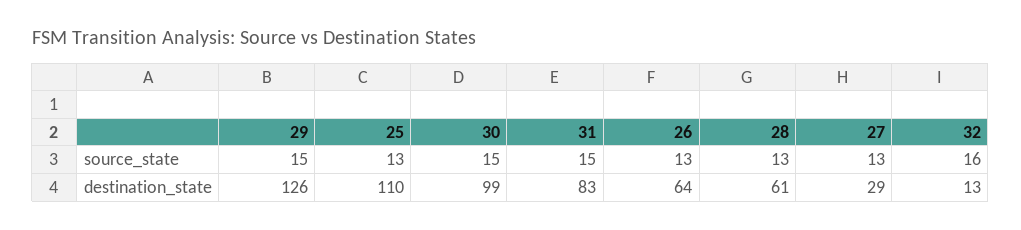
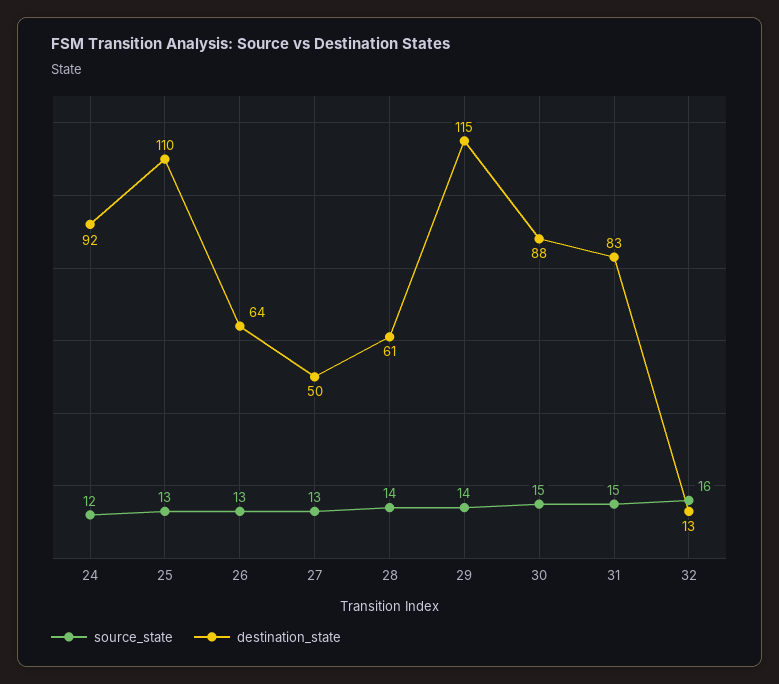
source_state, 29: 15 -> 14
source_state, 28: 13 -> 14
destination_state, 29: 126 -> 115
destination_state, 30: 99 -> 88
destination_state, 27: 29 -> 50
source_state, 24: none -> 12
destination_state, 24: none -> 92

